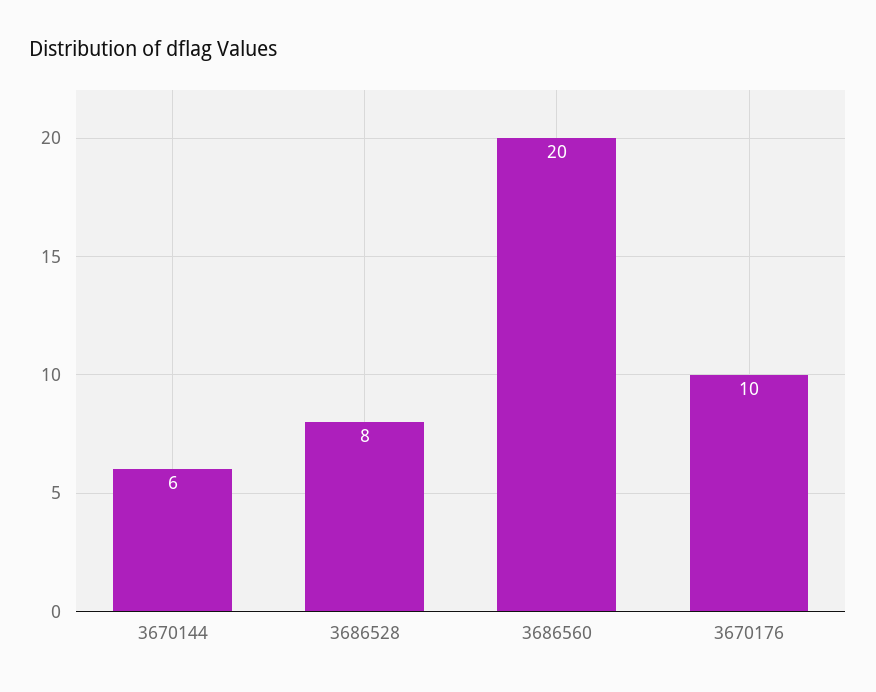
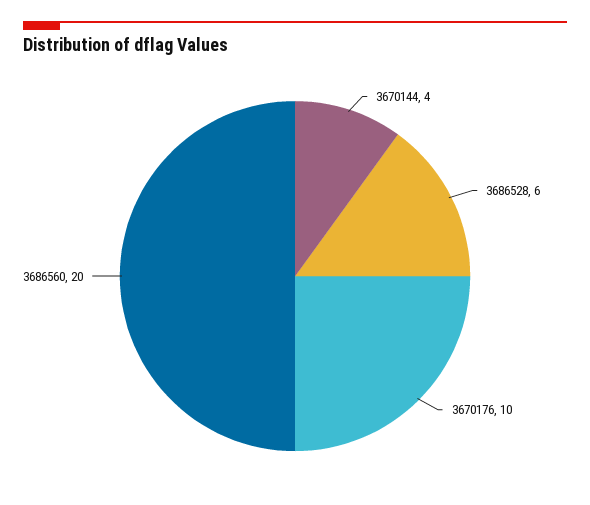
3670144: 6 -> 4
3686528: 8 -> 6

